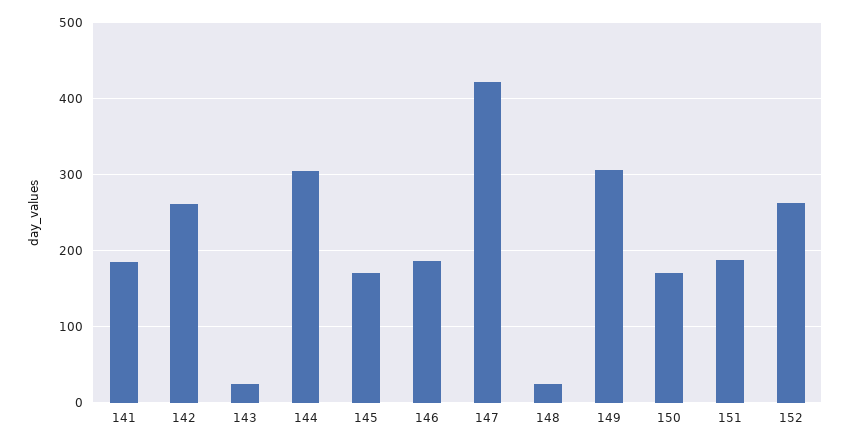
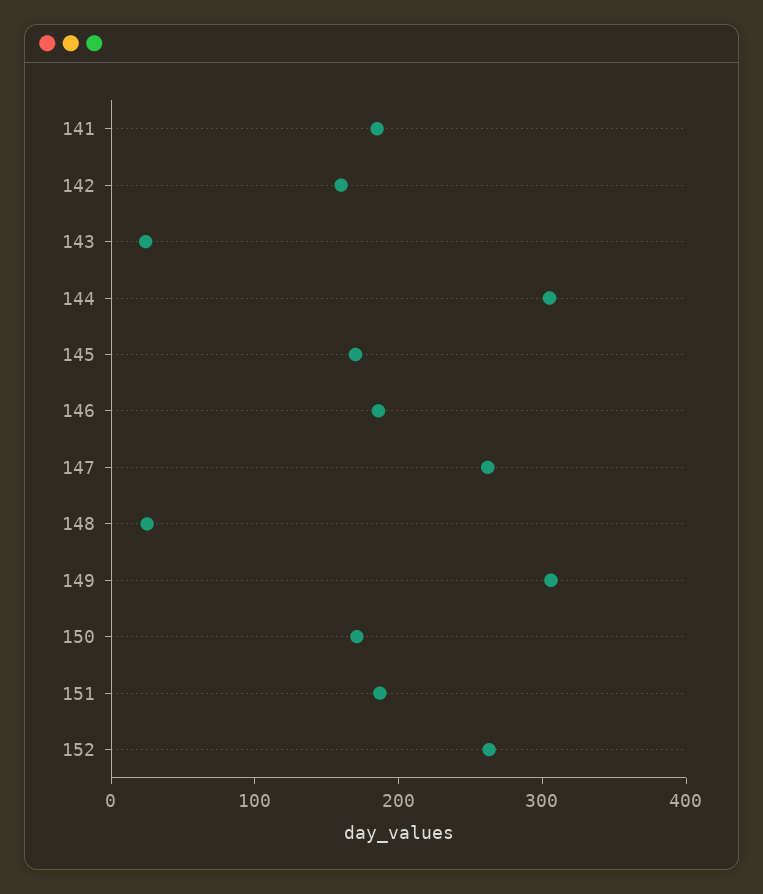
142: 260 -> 160
147: 420 -> 260

